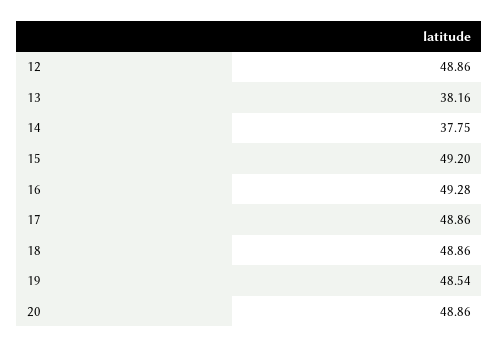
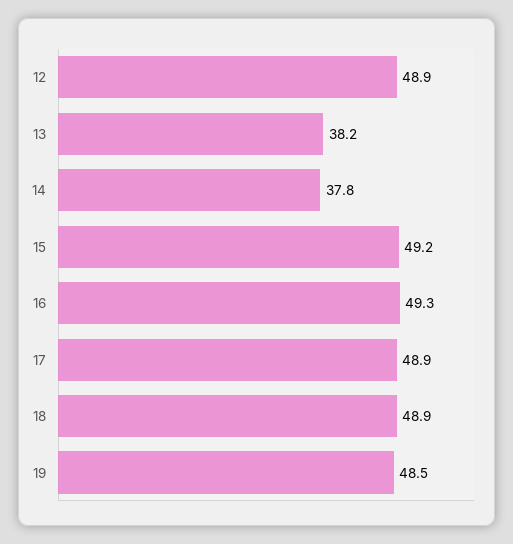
20: 48.86 -> none

